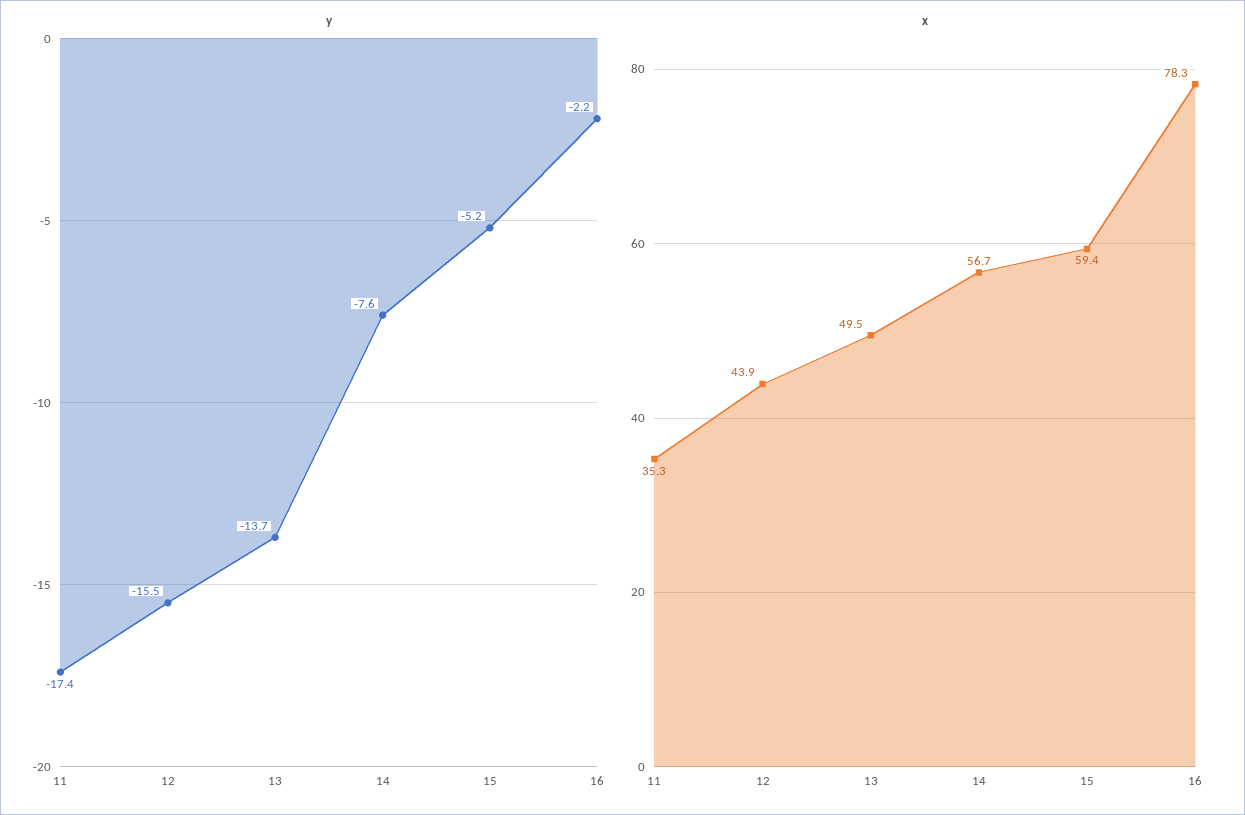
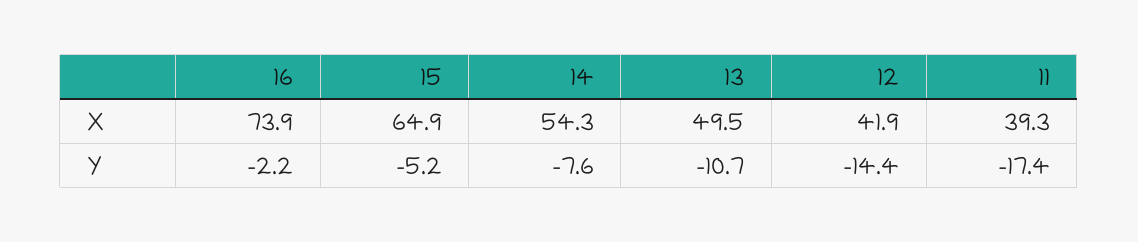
y, 12: -15.5 -> -14.4
y, 13: -13.7 -> -10.7
x, 11: 35.3 -> 39.3
x, 12: 43.9 -> 41.9
x, 14: 56.7 -> 54.3
x, 15: 59.4 -> 64.9
x, 16: 78.3 -> 73.9

